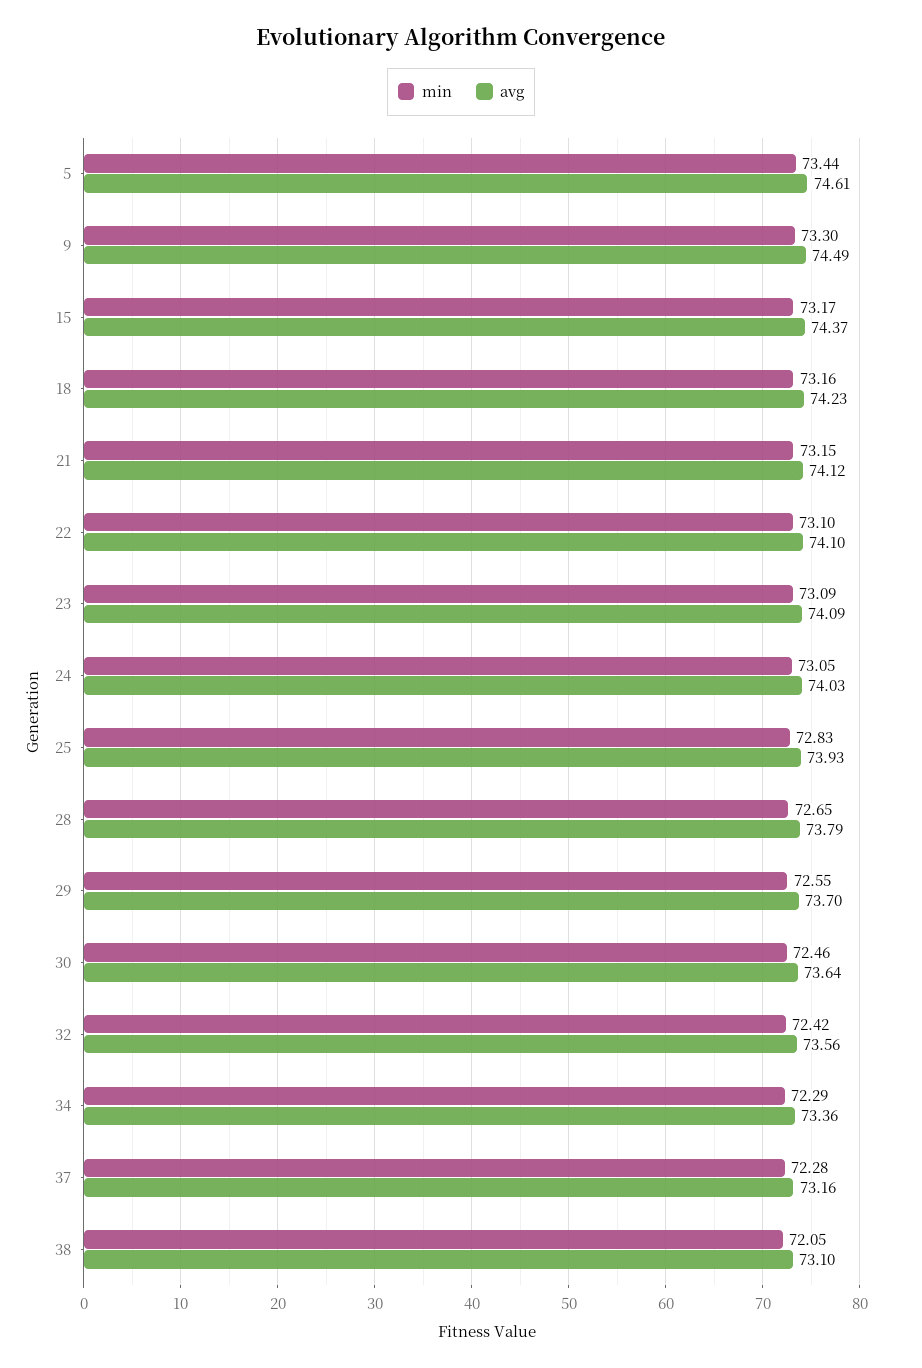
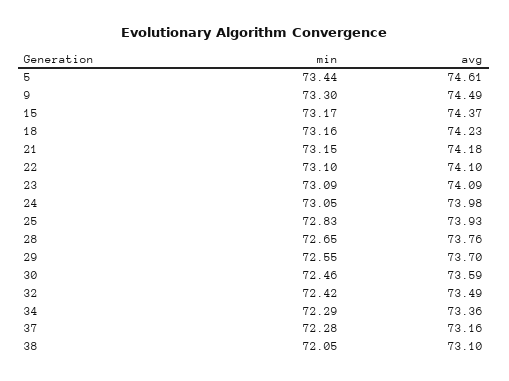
avg, 21: 74.12 -> 74.18
avg, 24: 74.03 -> 73.98
avg, 28: 73.79 -> 73.76
avg, 30: 73.64 -> 73.59
avg, 32: 73.56 -> 73.49

